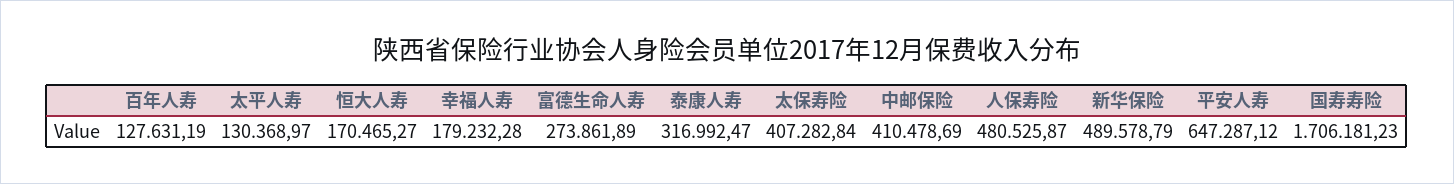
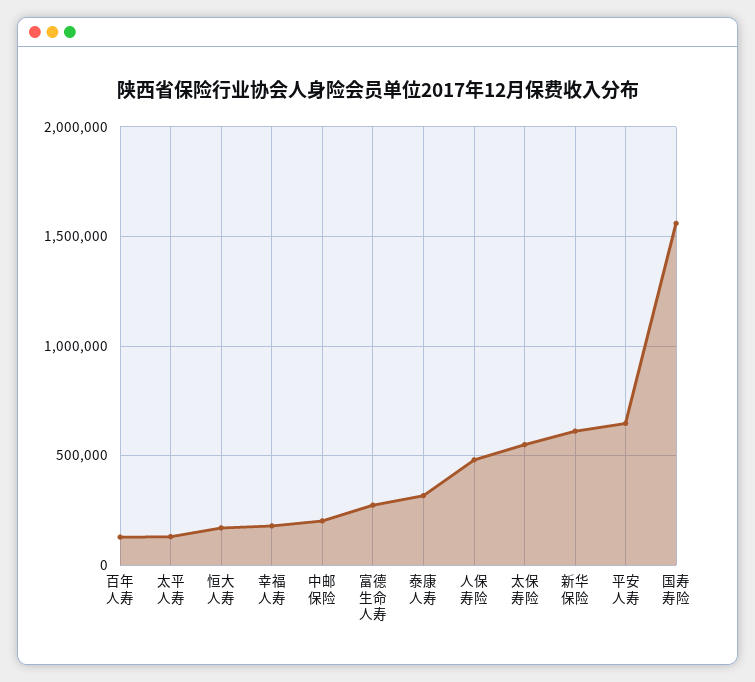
太保寿险: 407282.84 -> 550000
中邮保险: 410478.69 -> 200000
新华保险: 489578.79 -> 600000
国寿寿险: 1706181.23 -> 1550000

